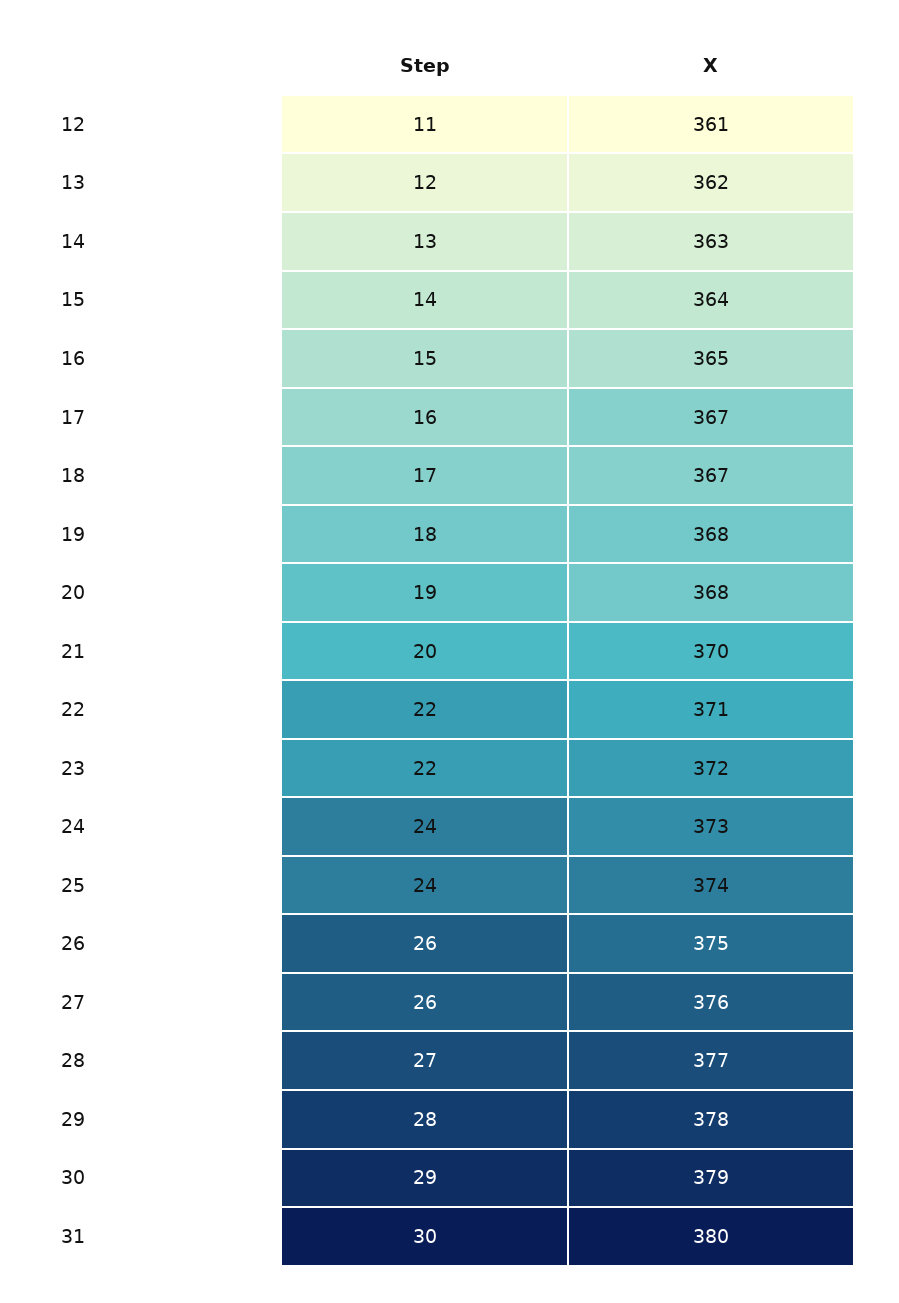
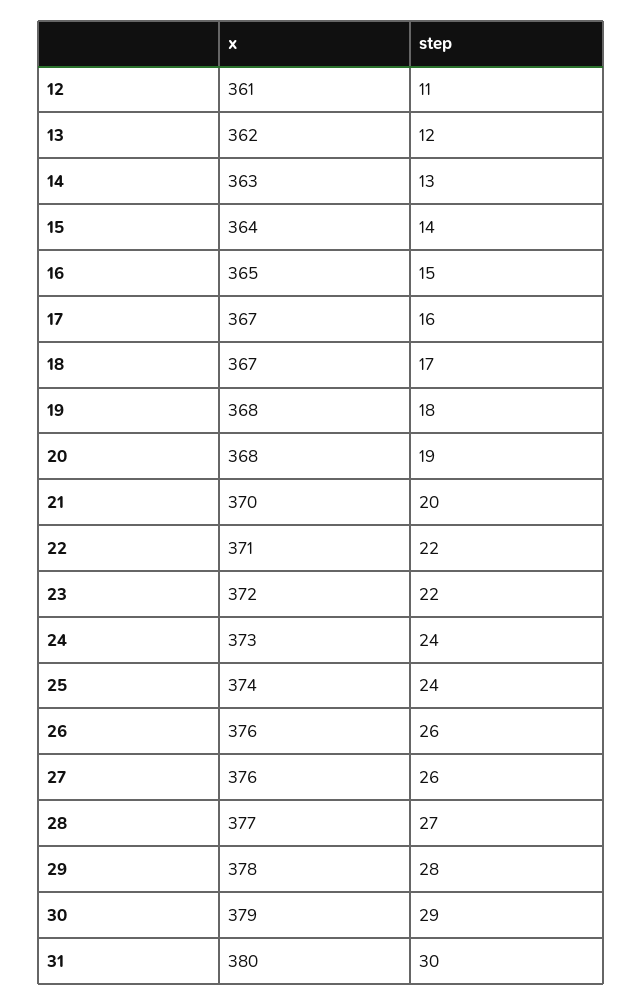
X, 26: 375 -> 376

